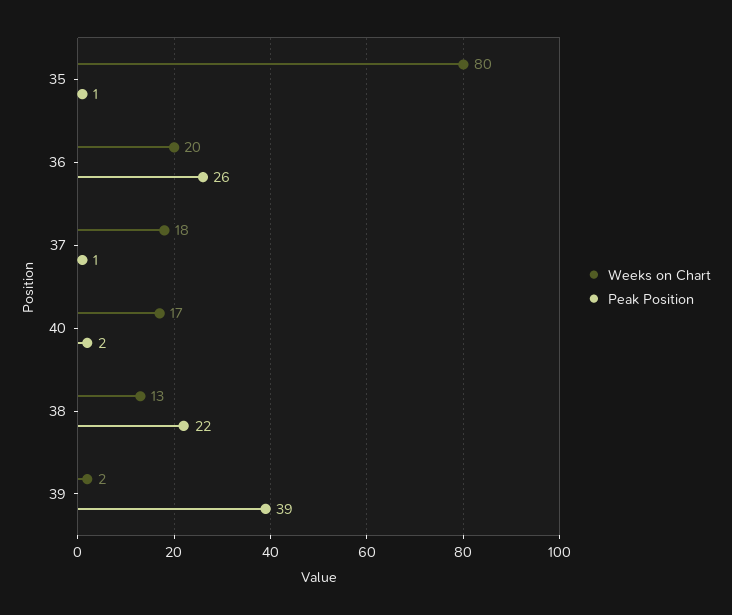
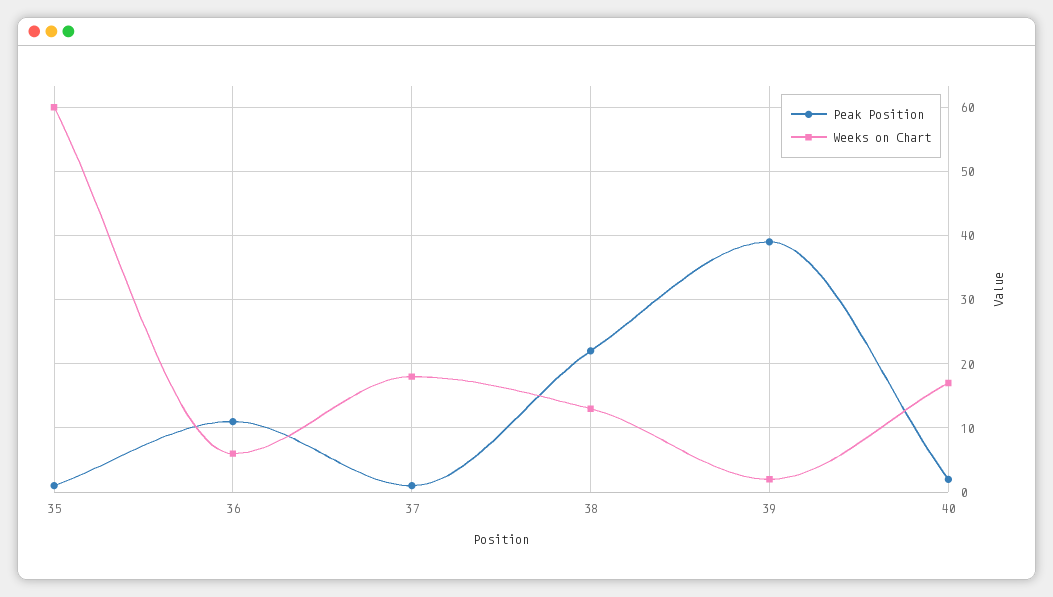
Weeks on Chart, 35: 80 -> 60
Weeks on Chart, 36: 20 -> 6
Peak Position, 36: 26 -> 11

